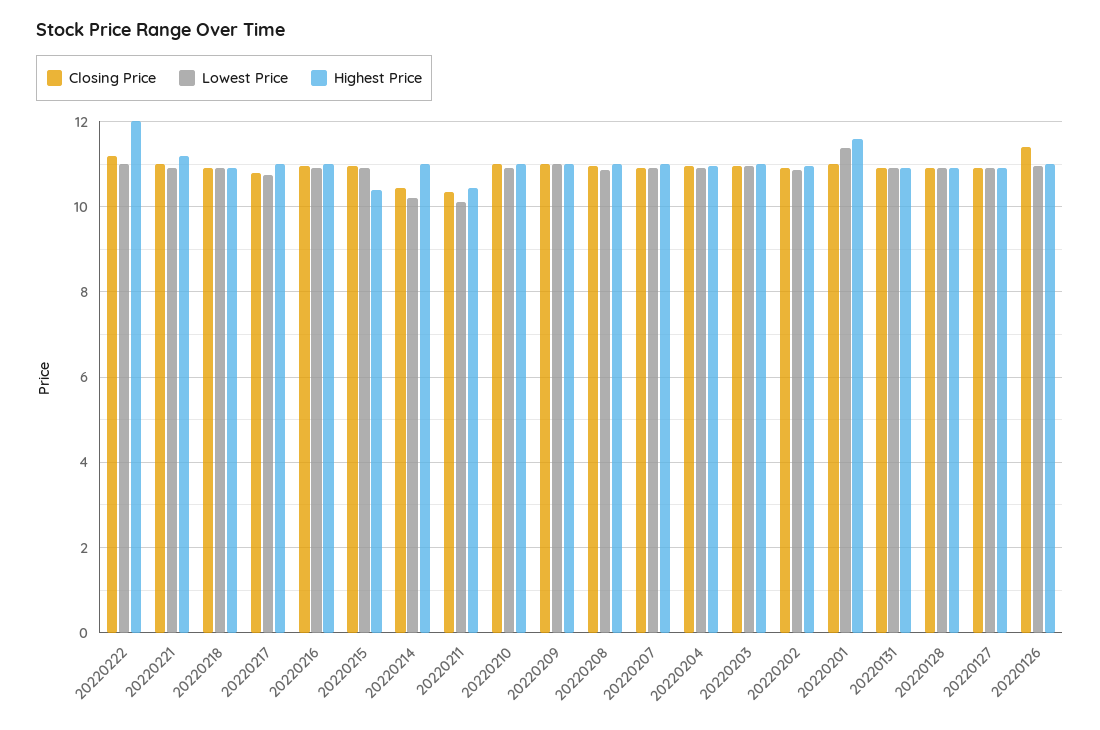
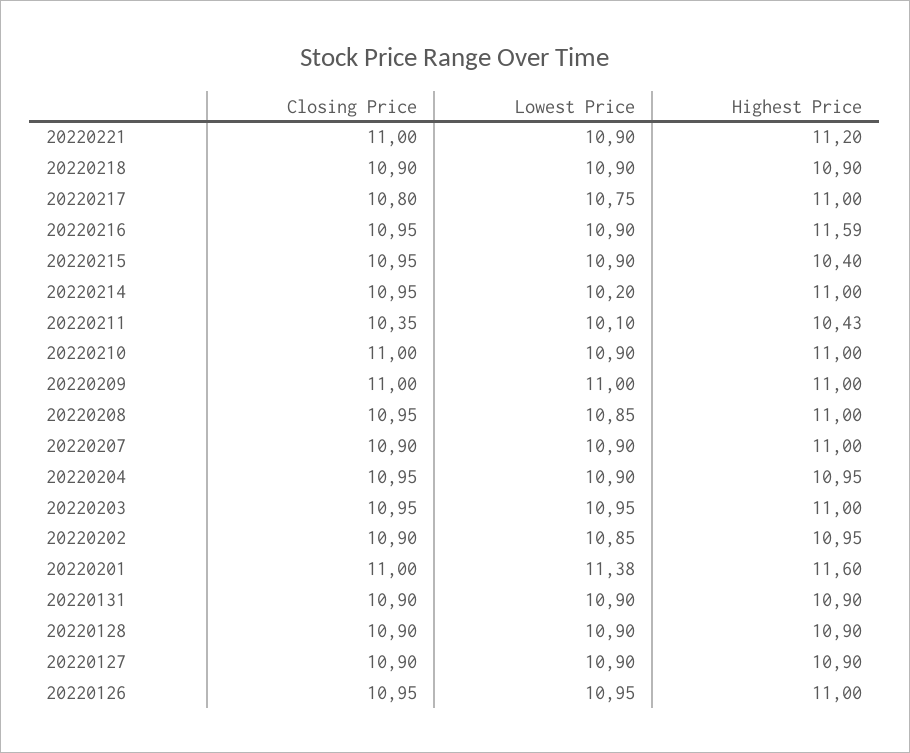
Closing Price, 20220222: 11.2 -> none
Lowest Price, 20220222: 11 -> none
Highest Price, 20220222: 12 -> none
Highest Price, 20220216: 11 -> 11.59
Closing Price, 20220214: 10.4 -> 10.95
Closing Price, 20220126: 11.4 -> 10.95

